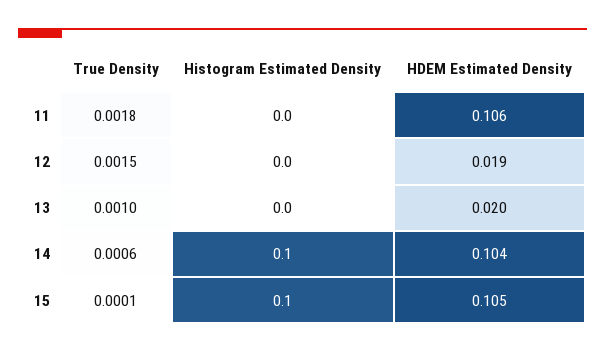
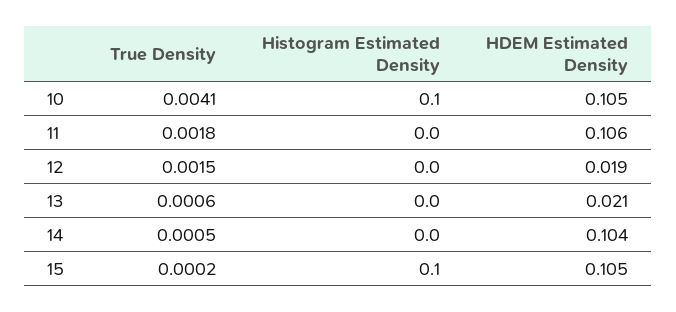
True Density, 13: 0.001 -> 0.0006
HDEM Estimated Density, 13: 0.02 -> 0.021
True Density, 14: 0.0006 -> 0.0005
Histogram Estimated Density, 14: 0.1 -> 0
True Density, 15: 0.0001 -> 0.0002
True Density, 10: none -> 0.0041
Histogram Estimated Density, 10: none -> 0.1
HDEM Estimated Density, 10: none -> 0.105

